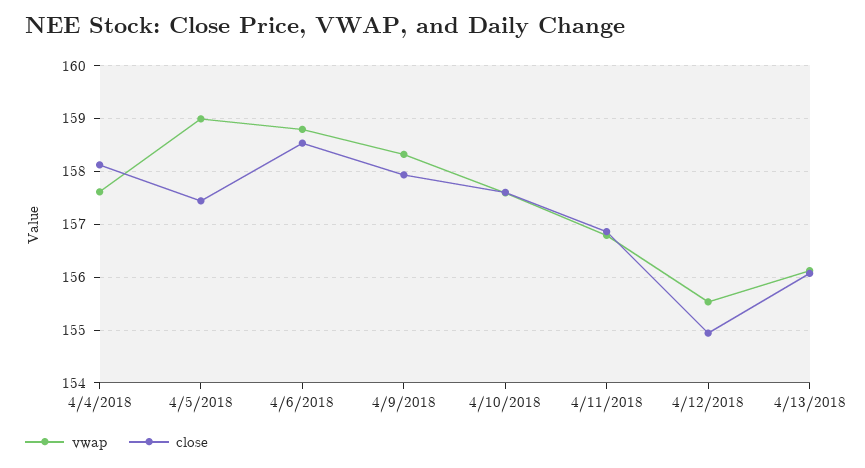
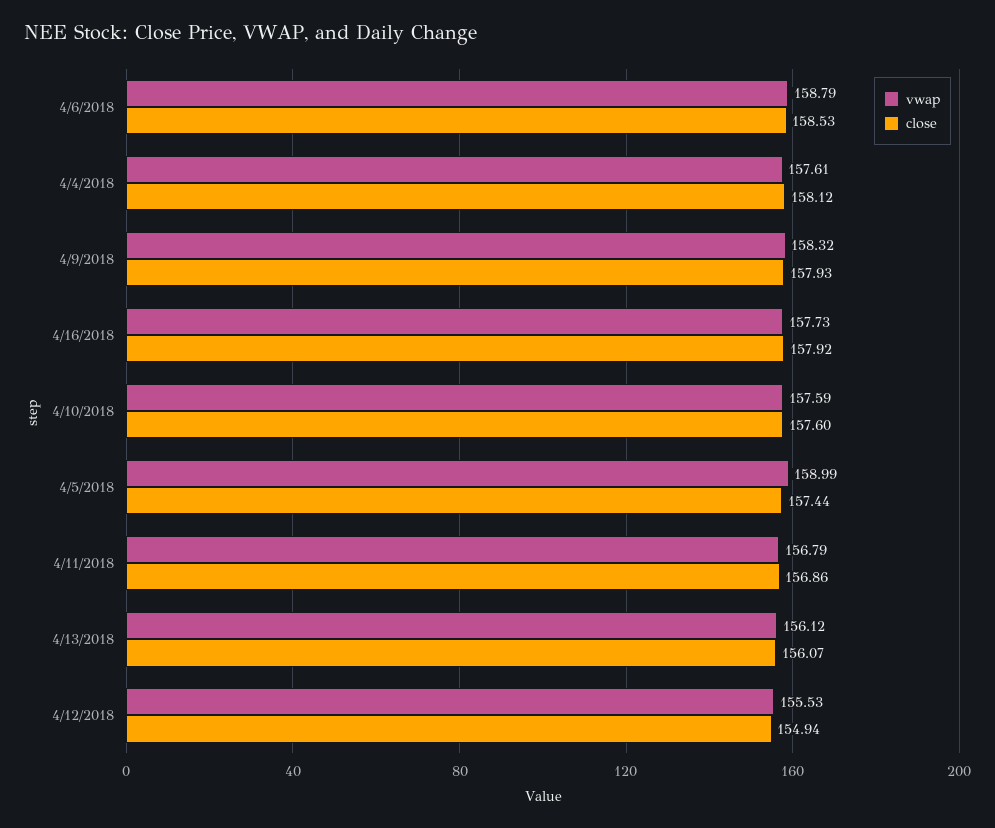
vwap, 4/16/2018: none -> 157.73
close, 4/16/2018: none -> 157.92

